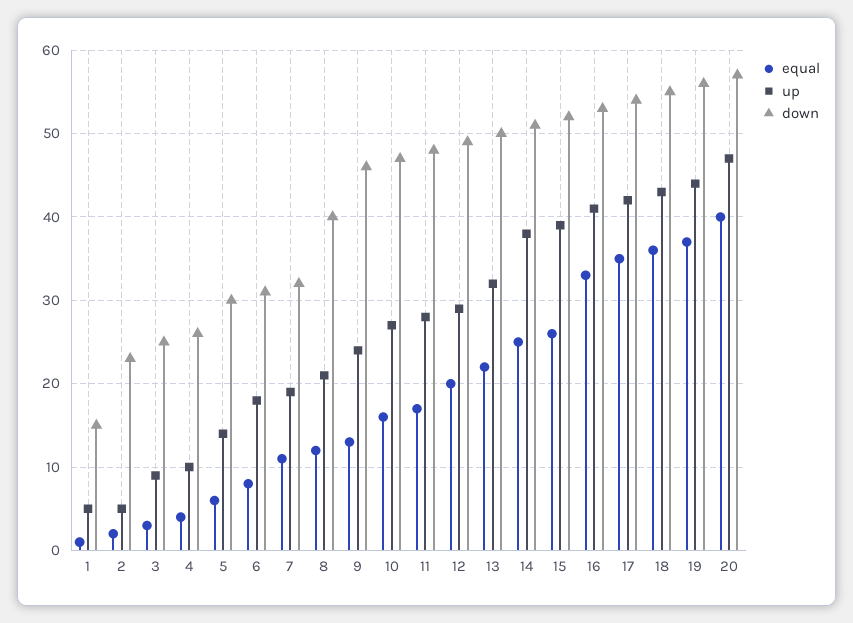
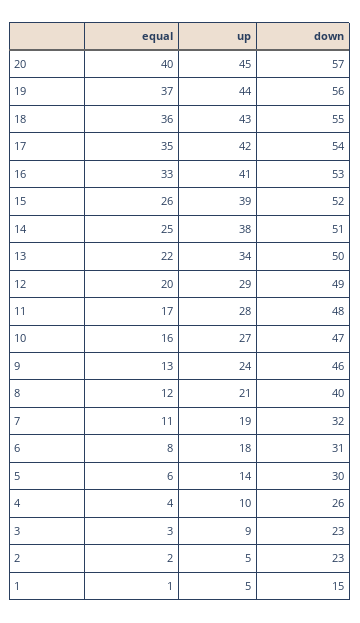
down, 3: 25 -> 23
up, 13: 32 -> 34
up, 20: 47 -> 45

